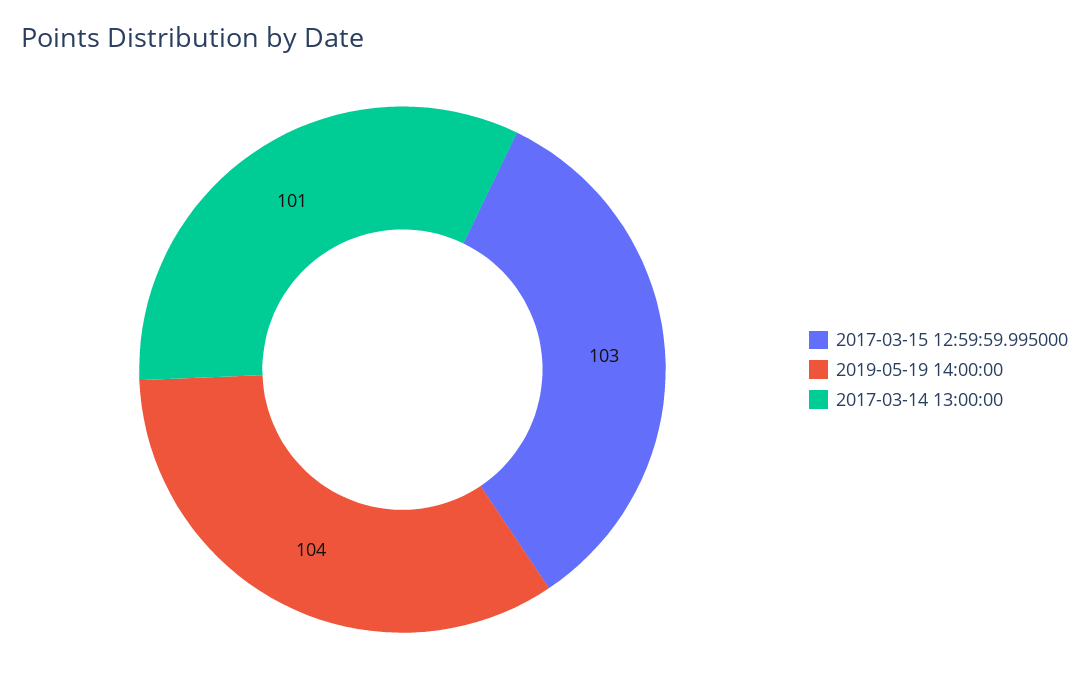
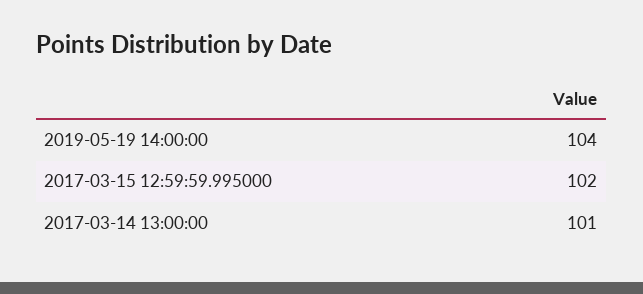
2017-03-15 12:59:59.995000: 103 -> 102

